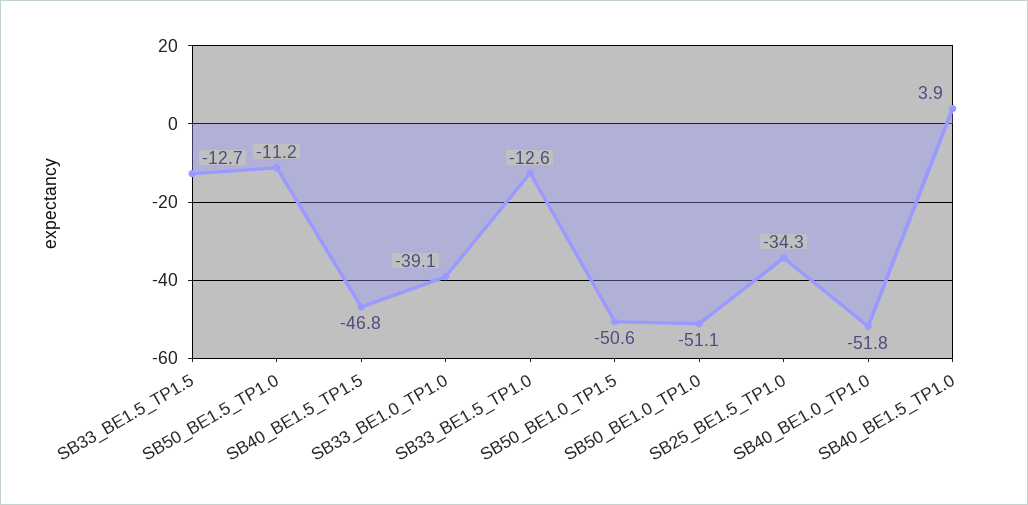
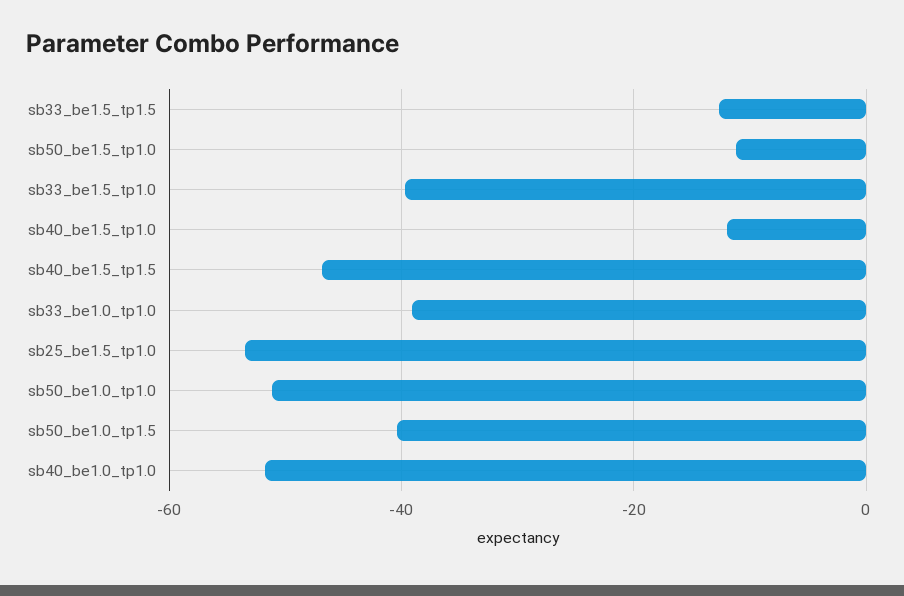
SB33_BE1.5_TP1.0: -12.6 -> -40
SB50_BE1.0_TP1.5: -50.6 -> -40
SB25_BE1.5_TP1.0: -34.3 -> -54
SB40_BE1.5_TP1.0: 3.9 -> -12

